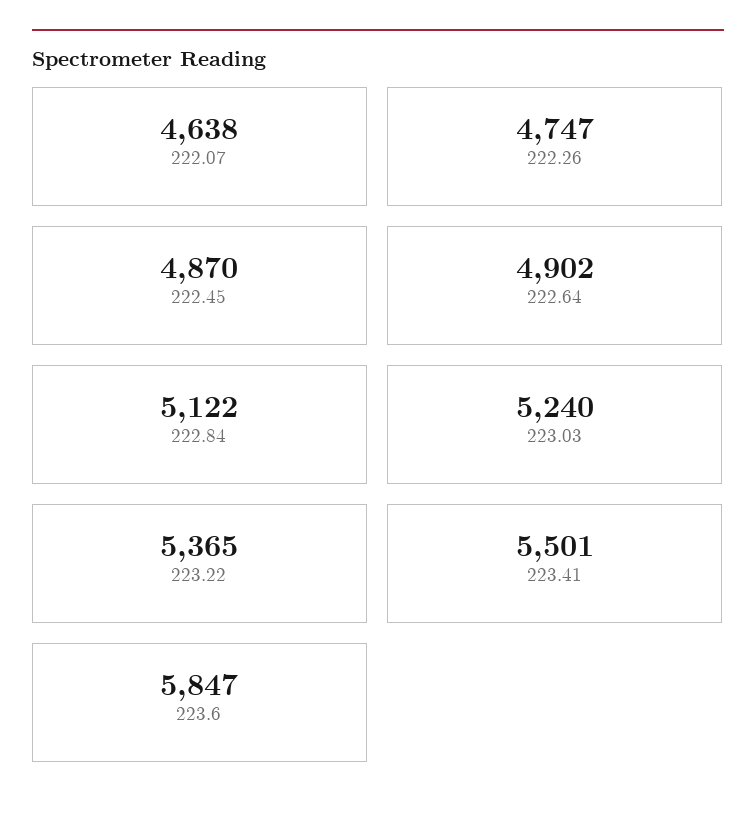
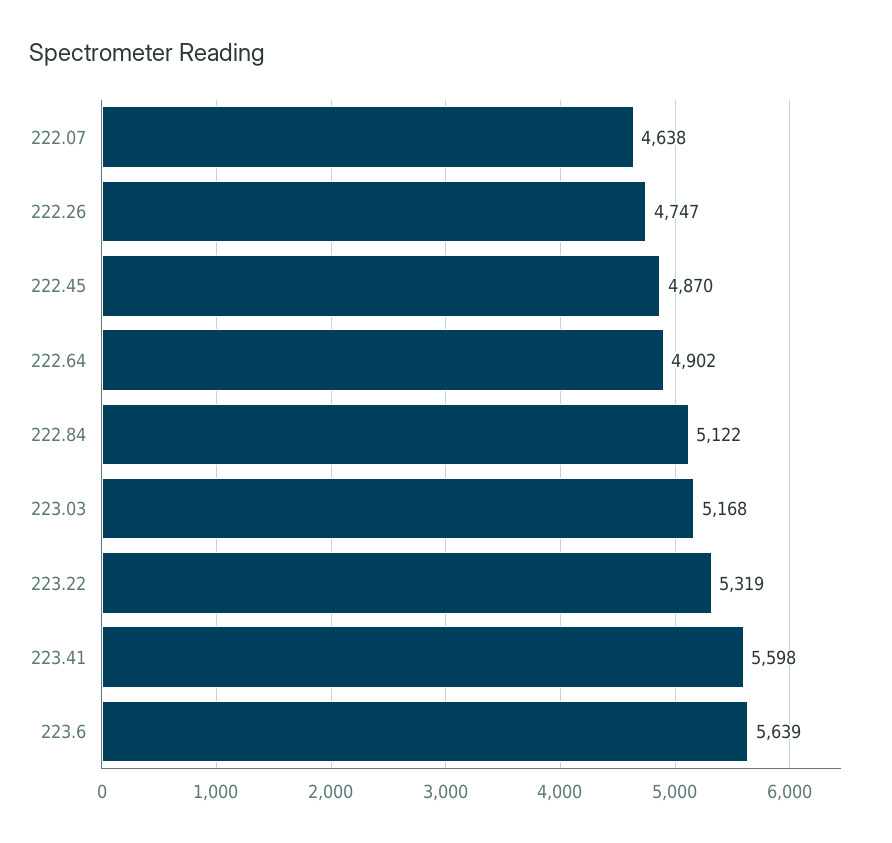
223.03: 5240 -> 5168
223.22: 5365 -> 5319
223.41: 5501 -> 5598
223.6: 5847 -> 5639

